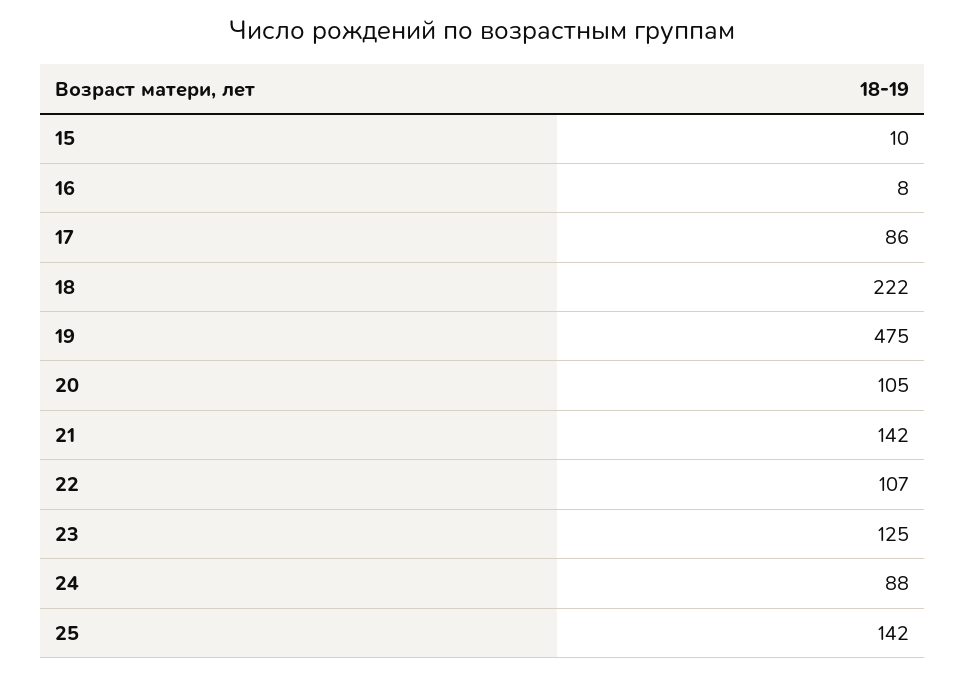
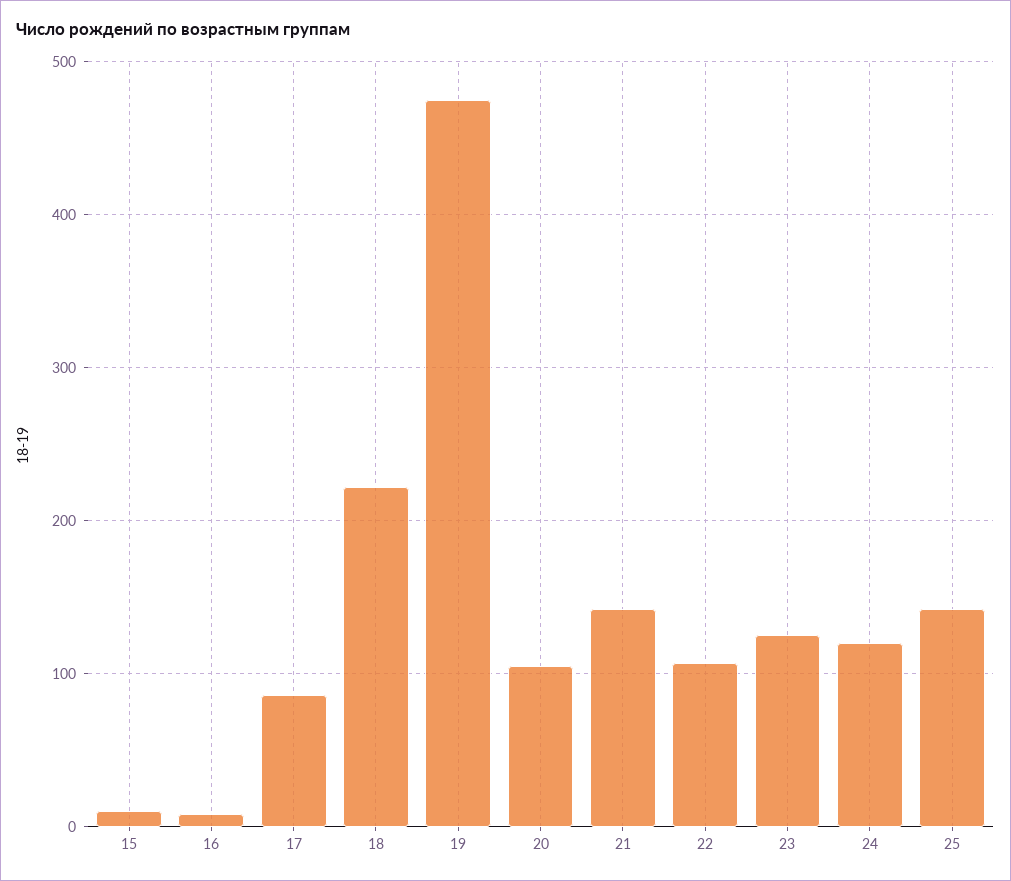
24: 88 -> 120

